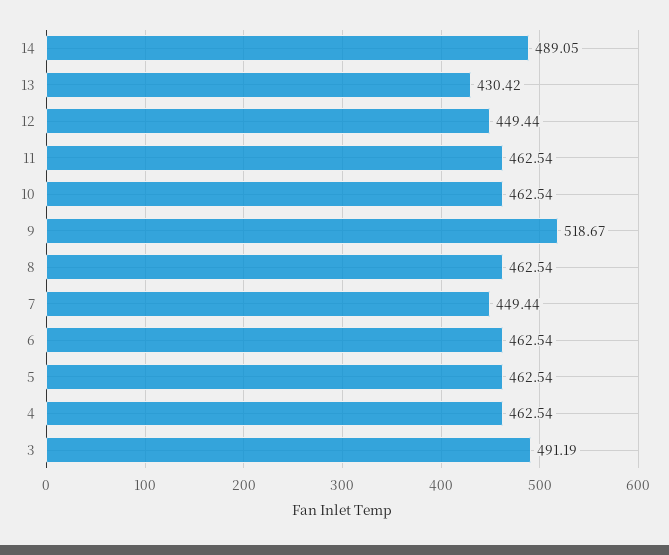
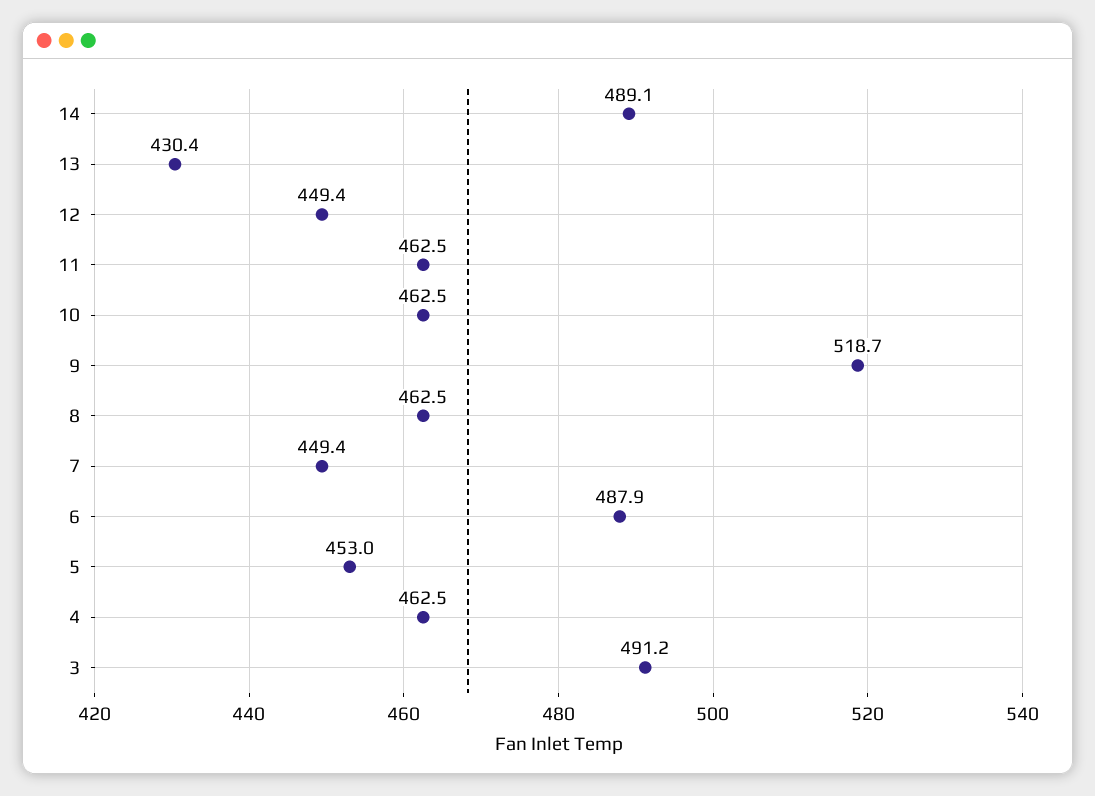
6: 462.54 -> 487.9
5: 462.54 -> 453

